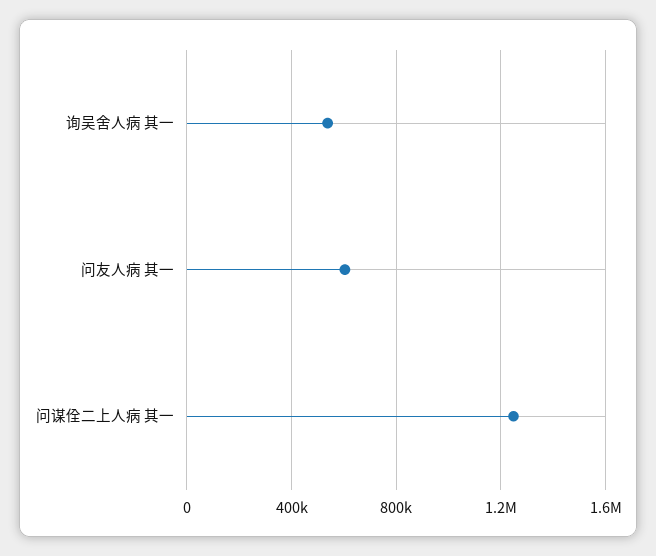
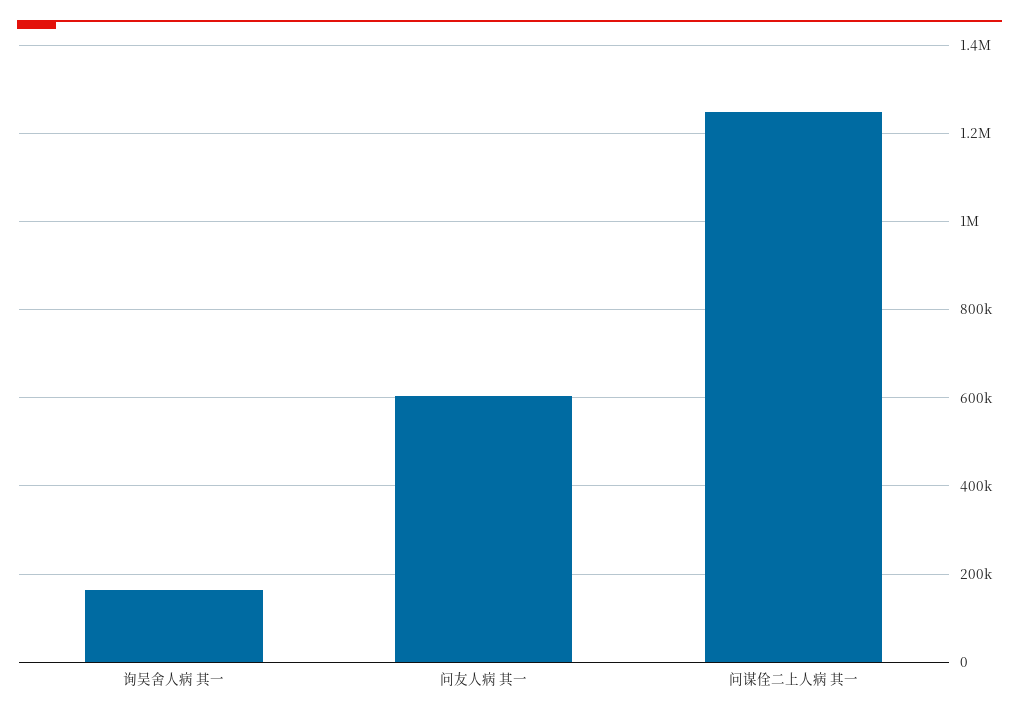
询吴舍人病 其一: 550000 -> 160000

